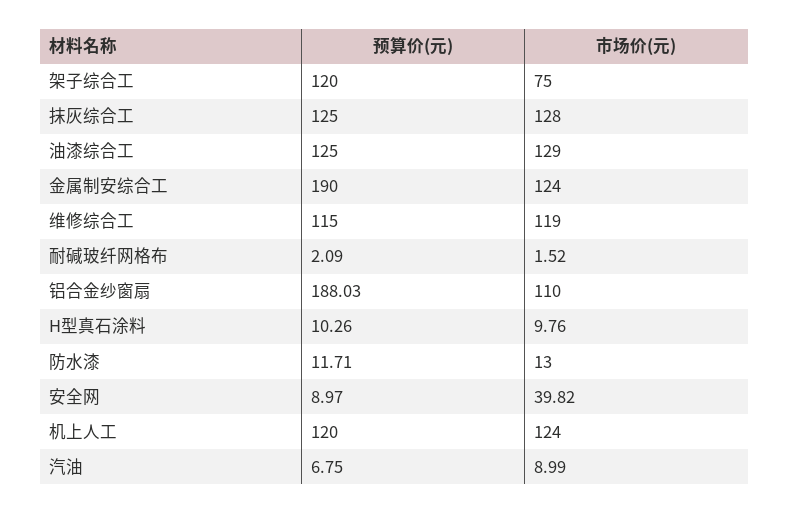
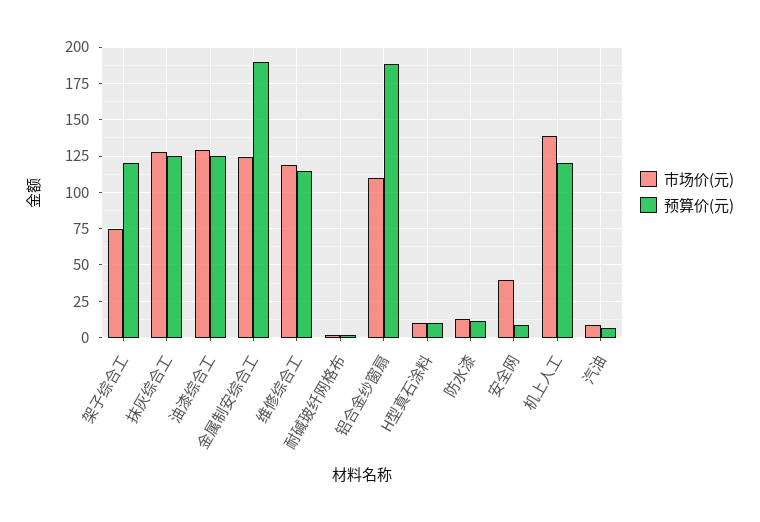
市场价(元), 机上人工: 124 -> 140

